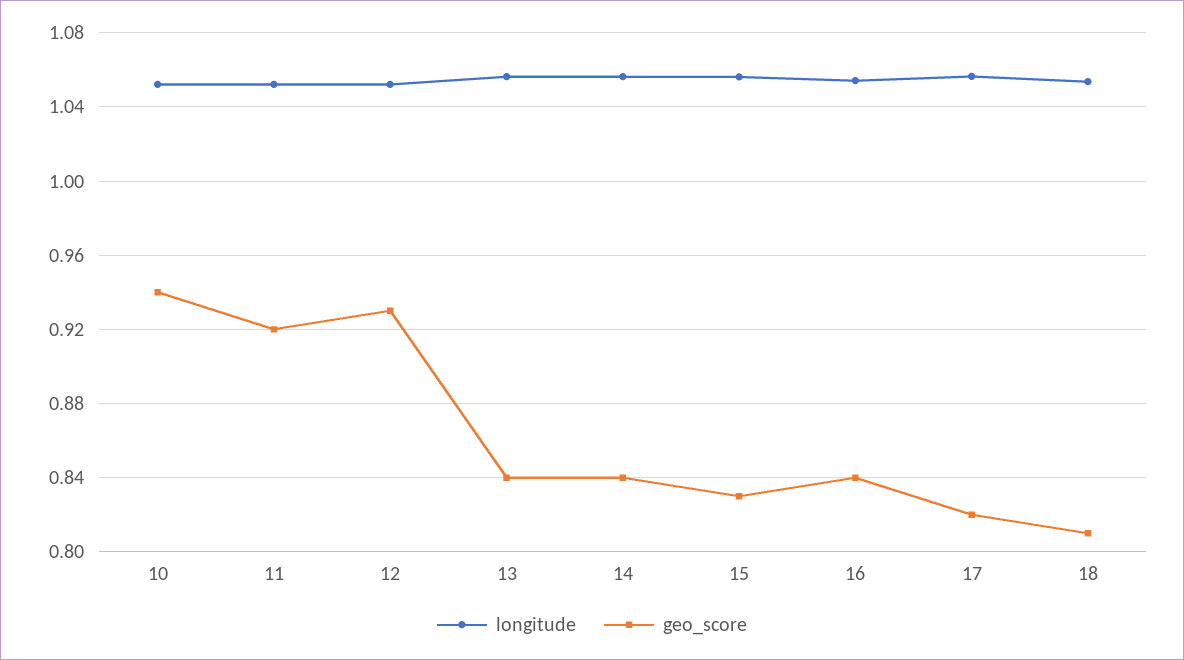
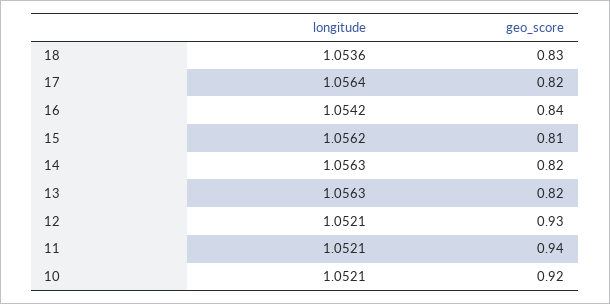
geo_score, 10: 0.94 -> 0.92
geo_score, 11: 0.92 -> 0.94
geo_score, 13: 0.84 -> 0.82
geo_score, 14: 0.84 -> 0.82
geo_score, 15: 0.83 -> 0.81
geo_score, 18: 0.81 -> 0.83

